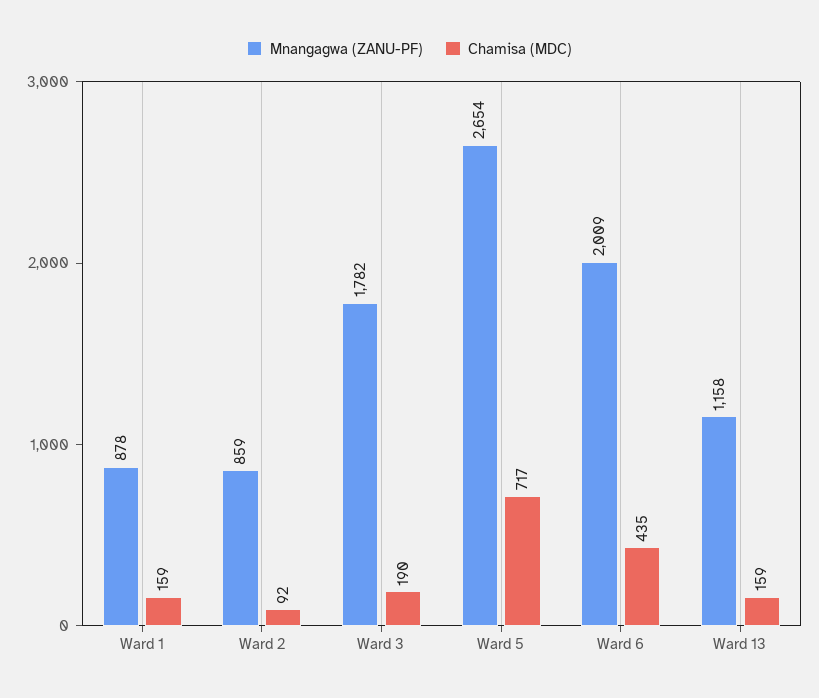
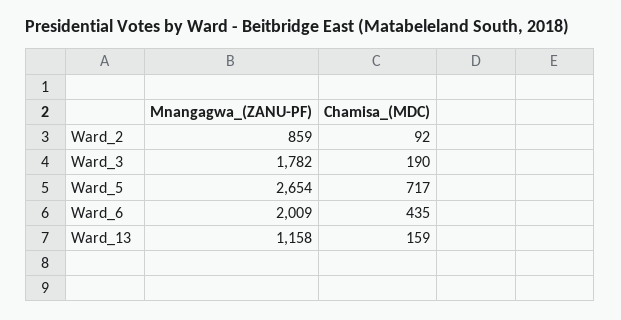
Mnangagwa (ZANU-PF), Ward 1: 878 -> none
Chamisa (MDC), Ward 1: 159 -> none

